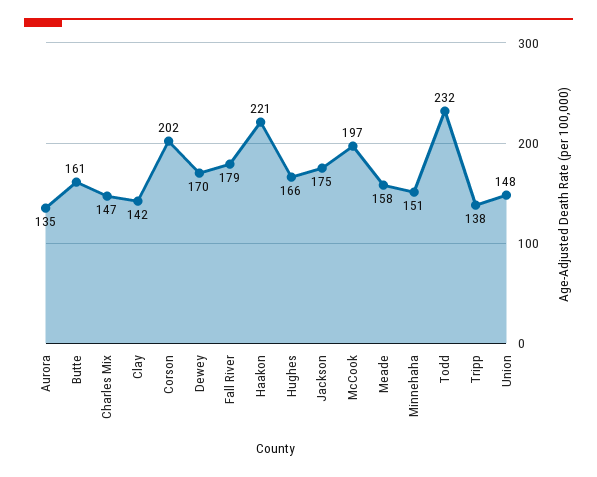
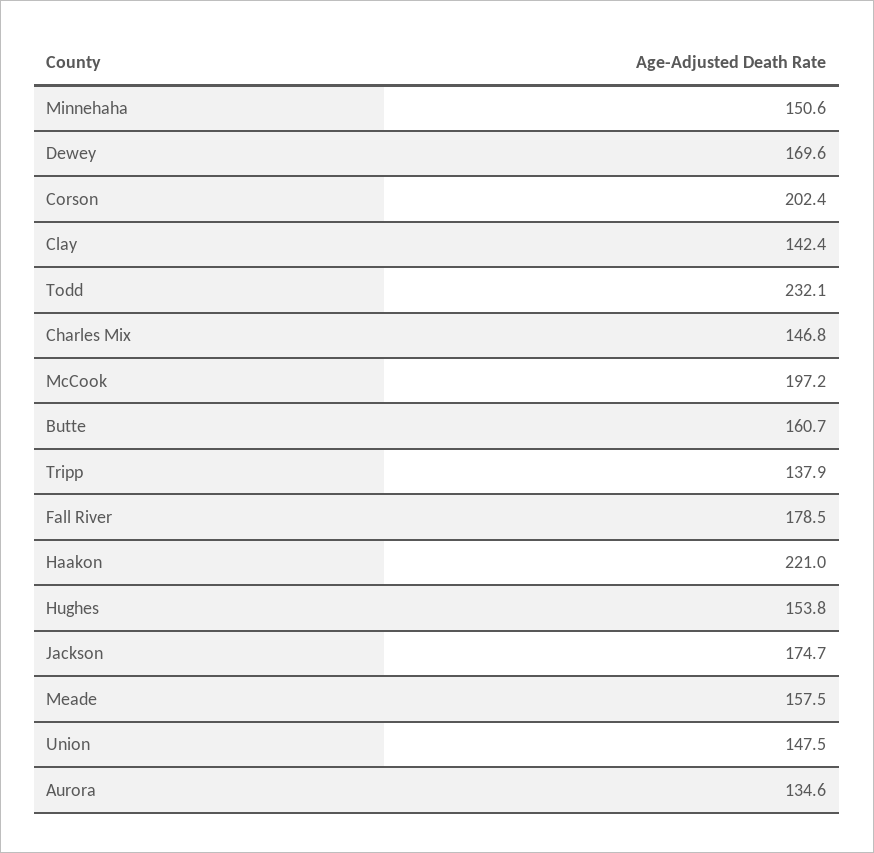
Hughes: 166 -> 153.8

